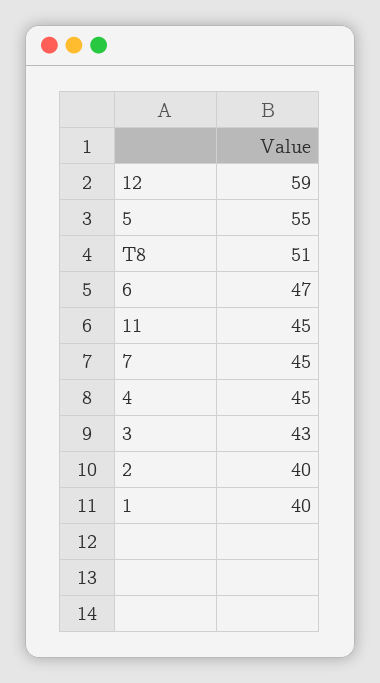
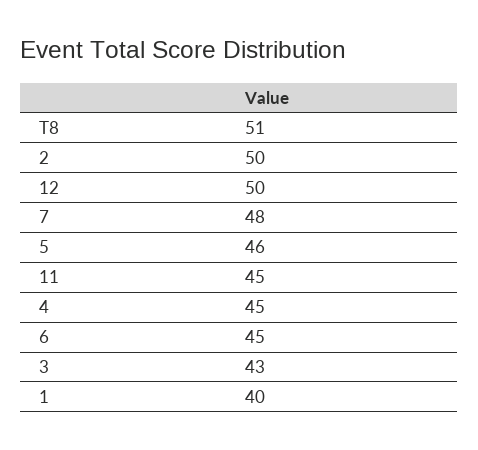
12: 59 -> 50
5: 55 -> 46
6: 47 -> 45
7: 45 -> 48
2: 40 -> 50

